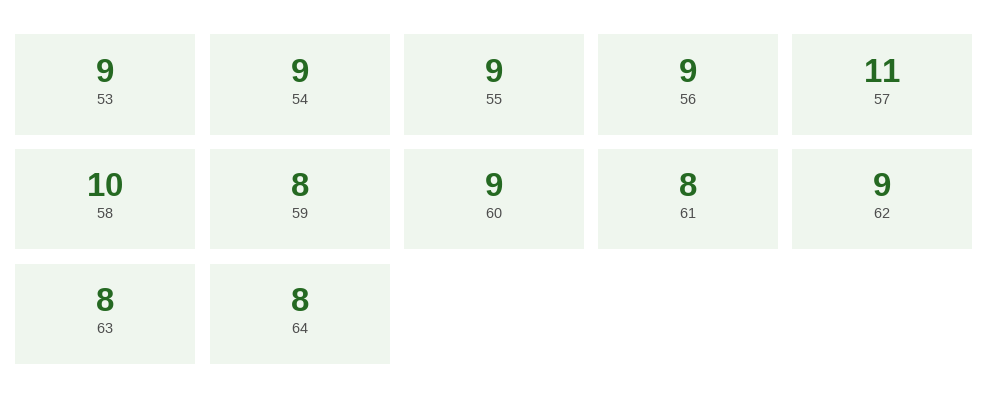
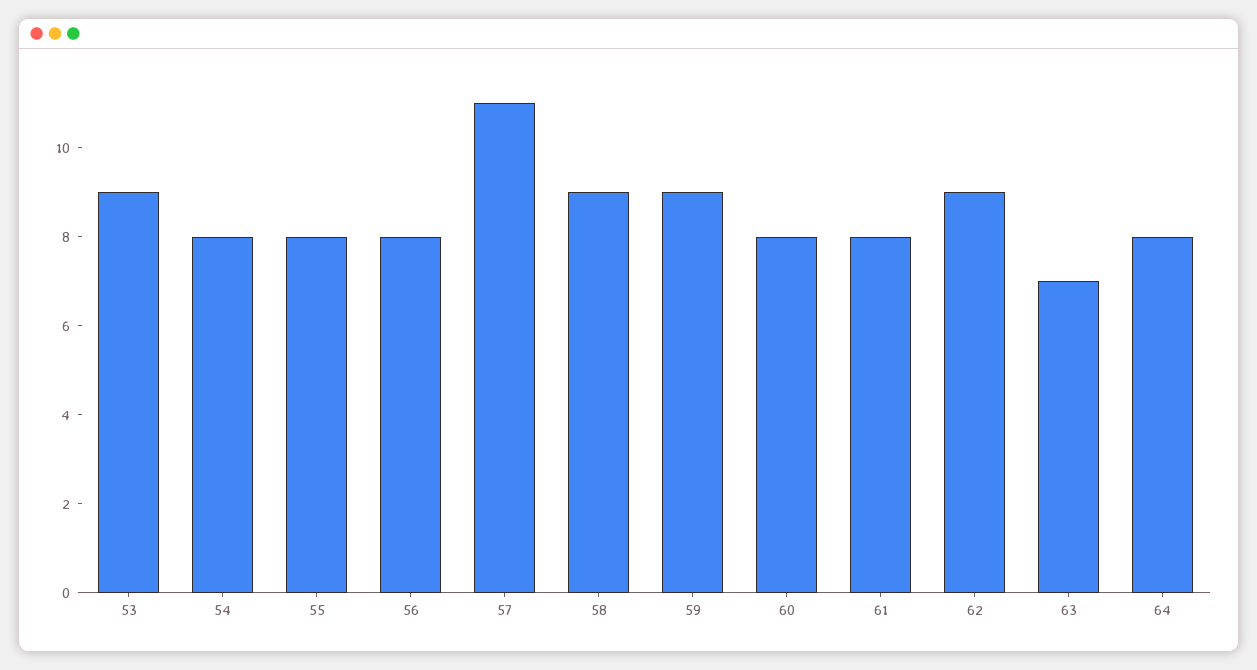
54: 9 -> 8
55: 9 -> 8
56: 9 -> 8
58: 10 -> 9
59: 8 -> 9
60: 9 -> 8
63: 8 -> 7

